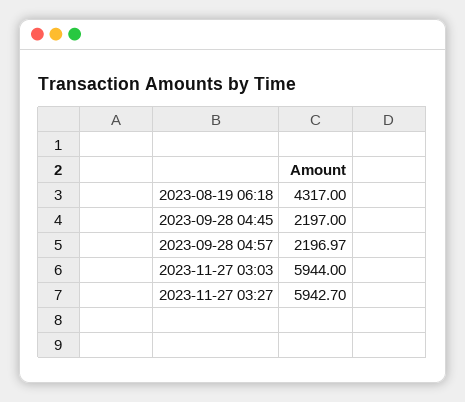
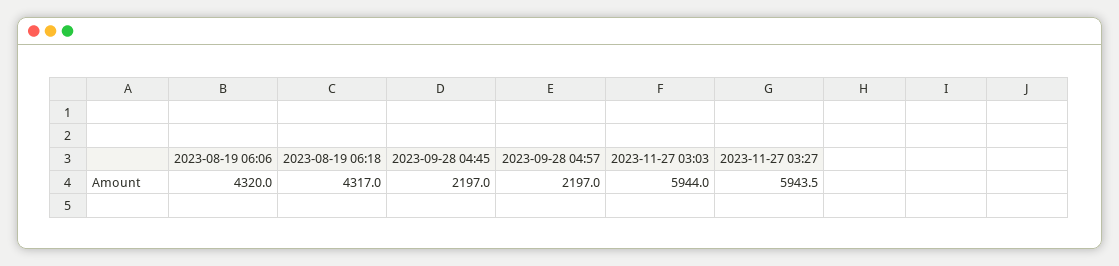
2023-11-27 03:27: 5942.7 -> 5943.5
2023-08-19 06:06: none -> 4320

